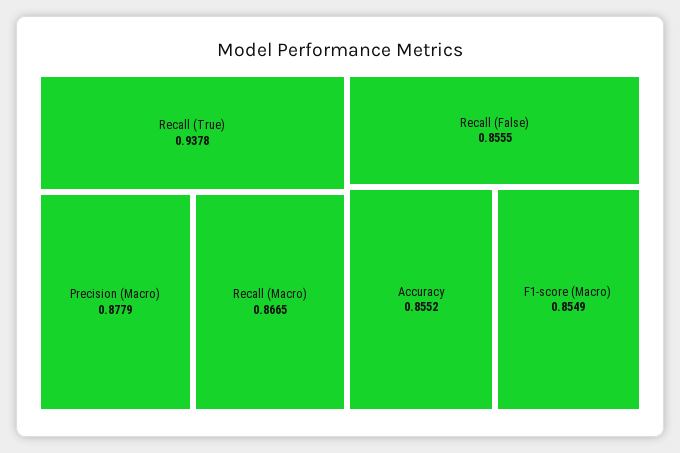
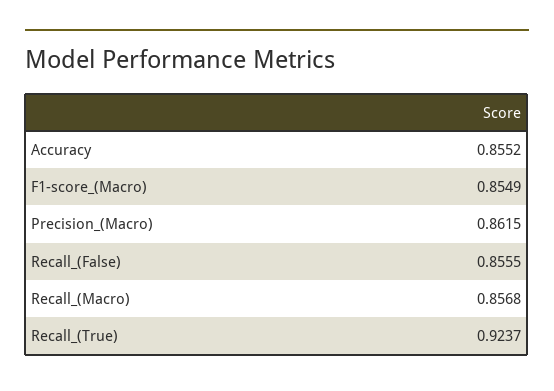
Recall (True): 0.9378 -> 0.9237
Precision (Macro): 0.8779 -> 0.8615
Recall (Macro): 0.8665 -> 0.8568

